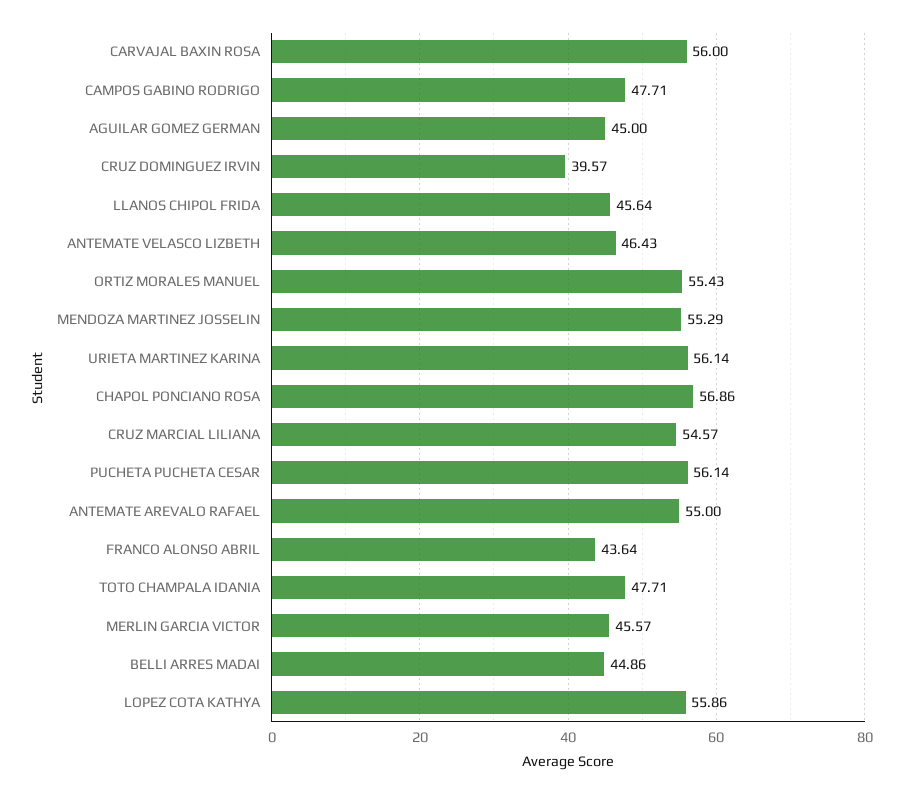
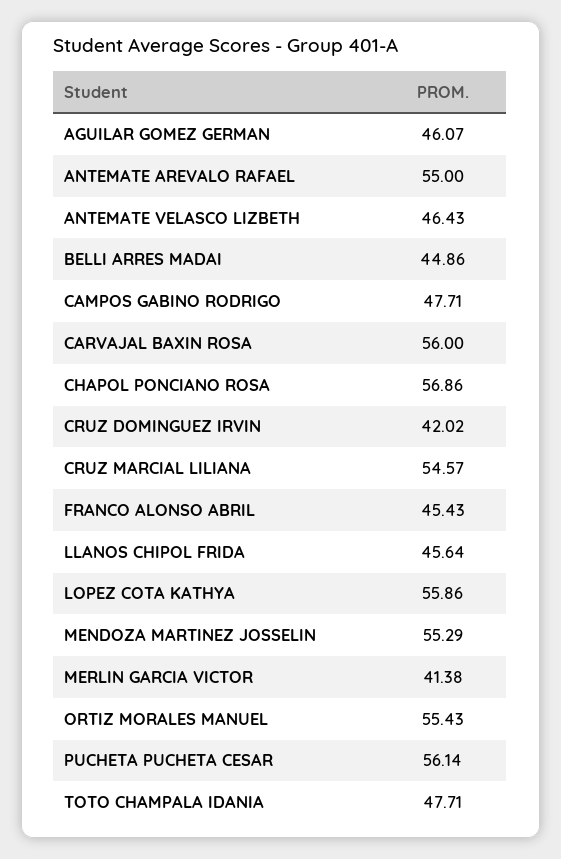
AGUILAR GOMEZ GERMAN: 45 -> 46.07
CRUZ DOMINGUEZ IRVIN: 39.57 -> 42.02
URIETA MARTINEZ KARINA: 56.14 -> none
FRANCO ALONSO ABRIL: 43.64 -> 45.43
MERLIN GARCIA VICTOR: 45.57 -> 41.38

